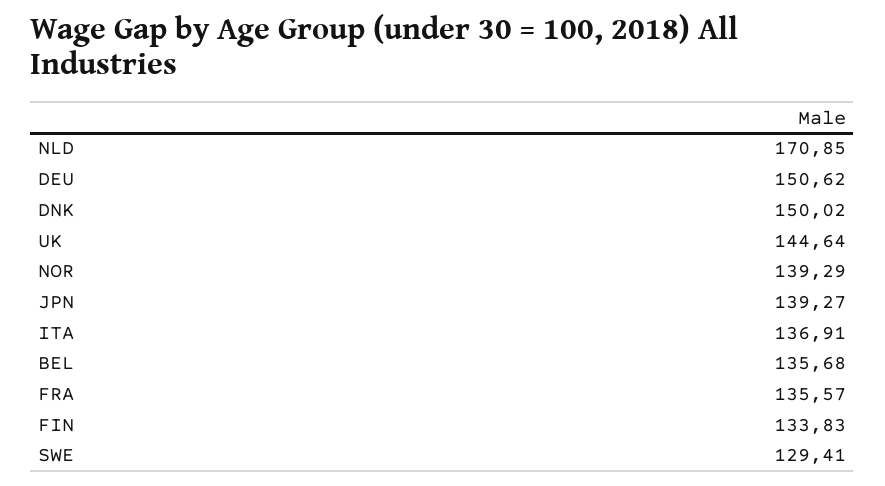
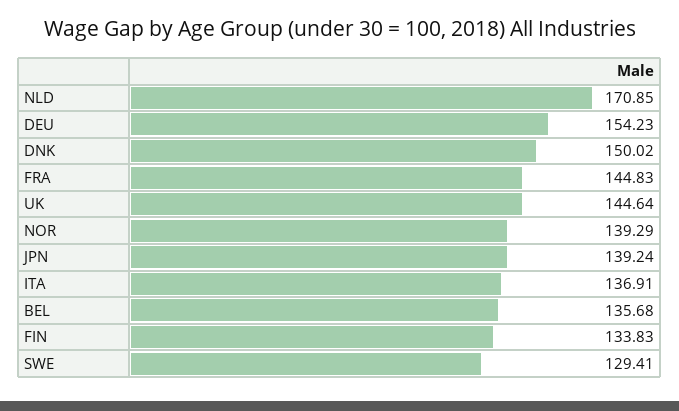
DEU: 150.62 -> 154.23
JPN: 139.27 -> 139.24
FRA: 135.57 -> 144.83

